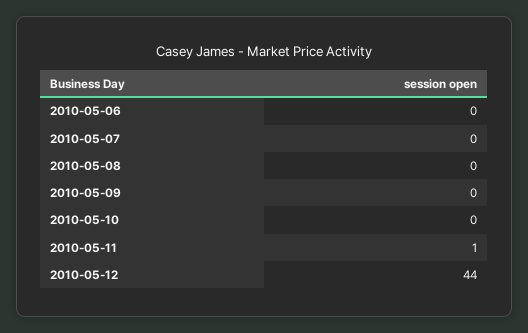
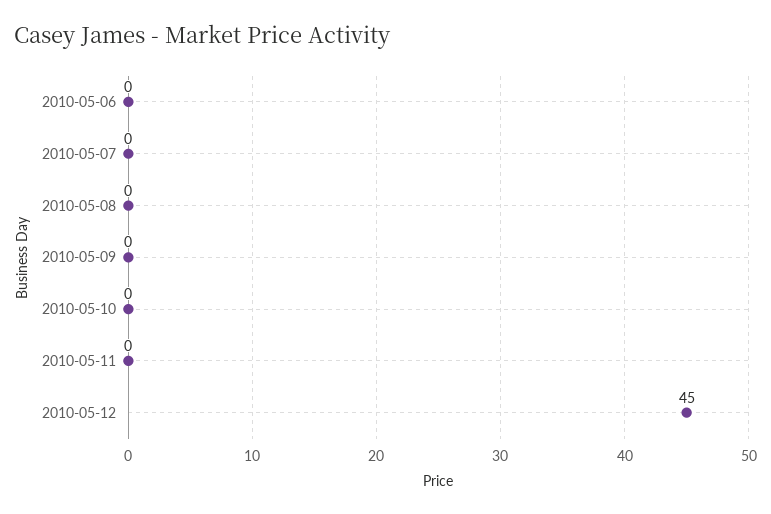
2010-05-11: 1 -> 0
2010-05-12: 44 -> 45

